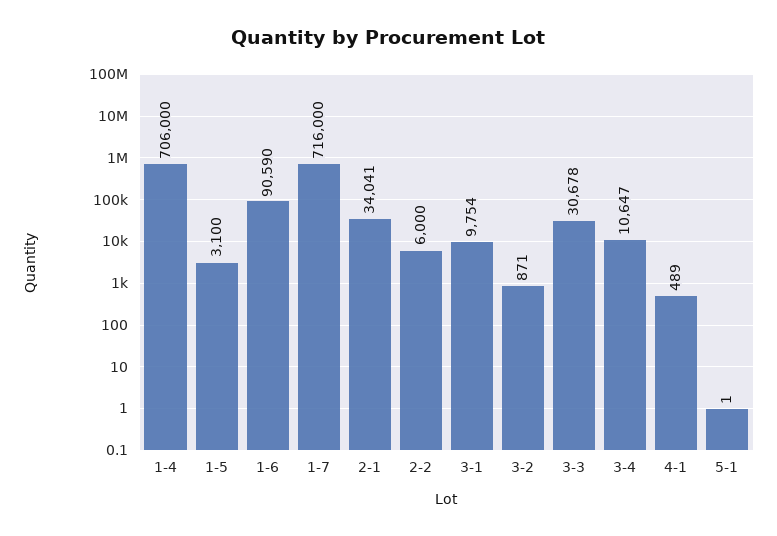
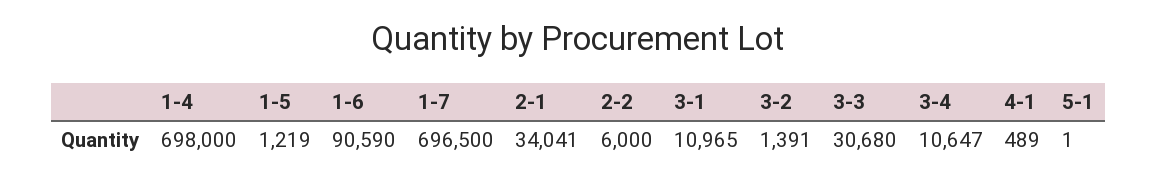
1-4: 706000 -> 698000
1-5: 3100 -> 1219
1-7: 716000 -> 696500
3-1: 9754 -> 10965
3-2: 871 -> 1391
3-3: 30678 -> 30680

